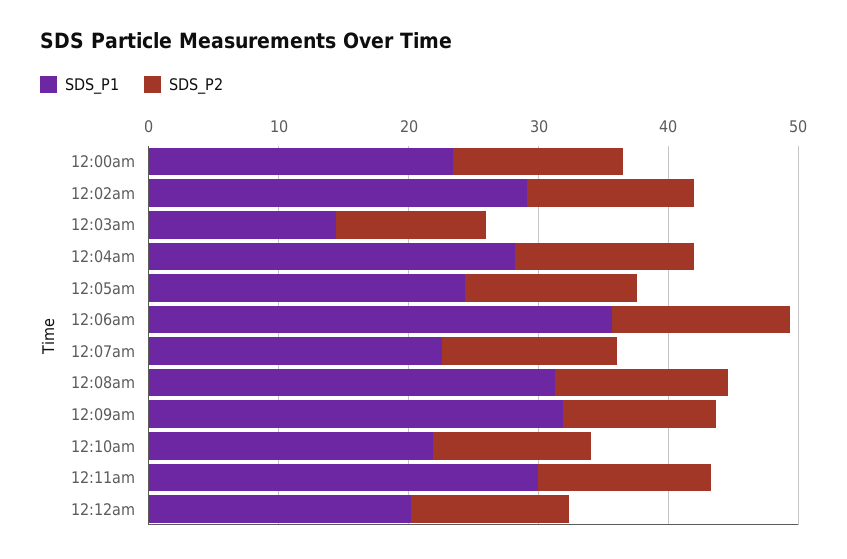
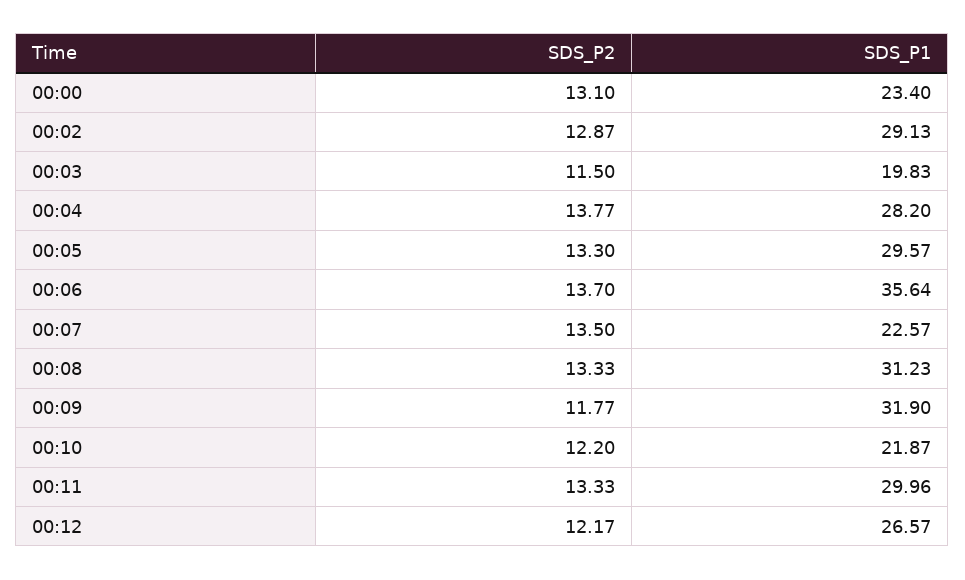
SDS_P1, 12:03am: 14 -> 19.83
SDS_P1, 12:05am: 24 -> 29.57
SDS_P1, 12:12am: 20 -> 26.57

